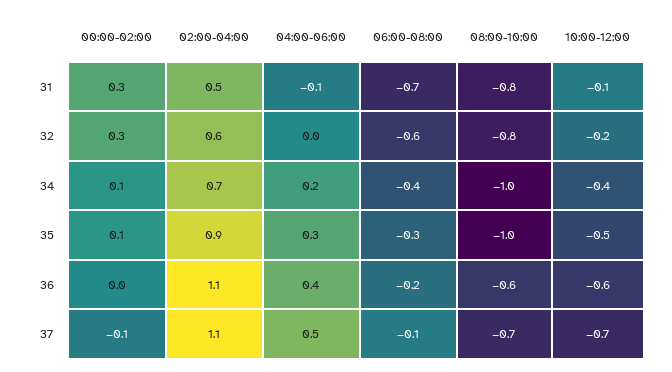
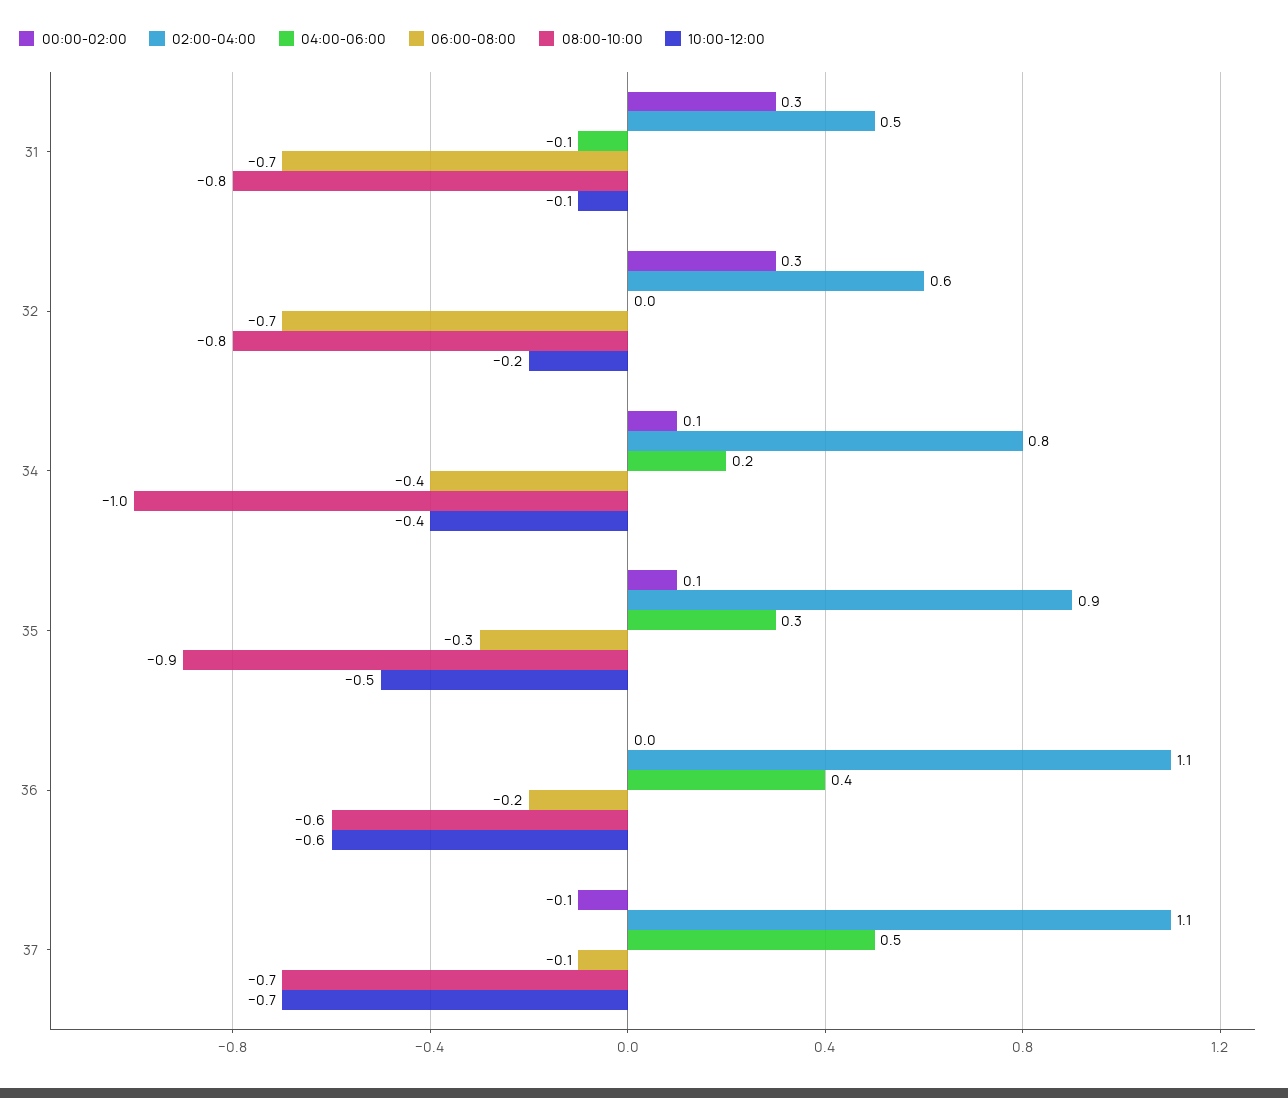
06:00-08:00, 32: -0.6 -> -0.7
02:00-04:00, 34: 0.7 -> 0.8
08:00-10:00, 35: -1 -> -0.9

